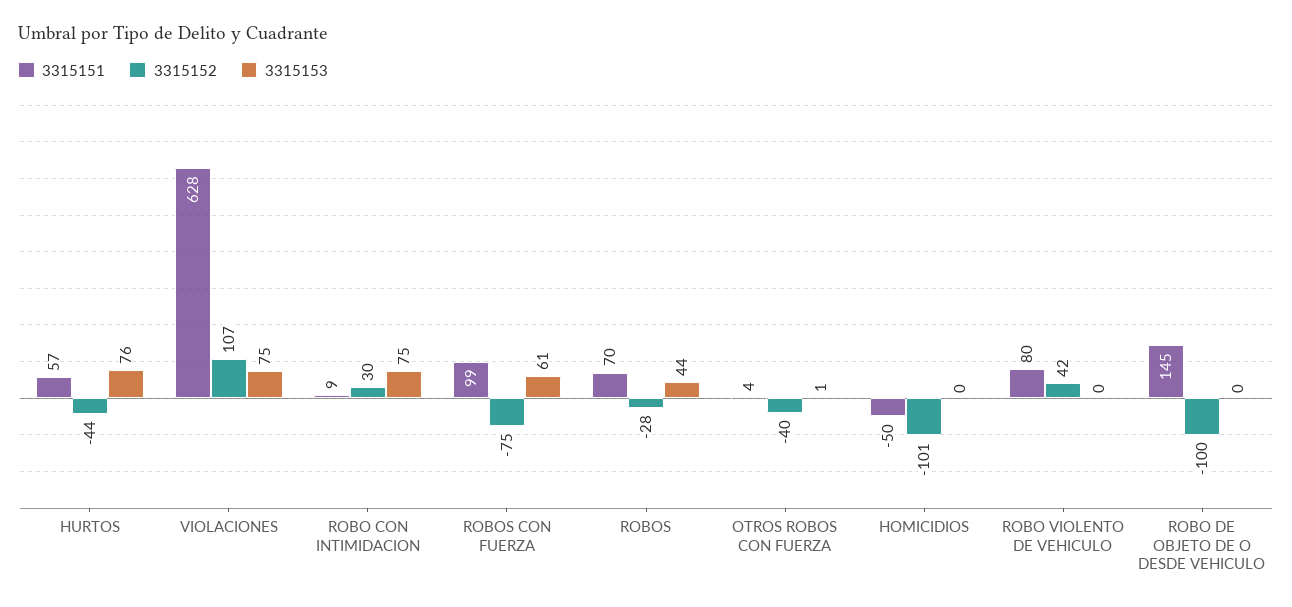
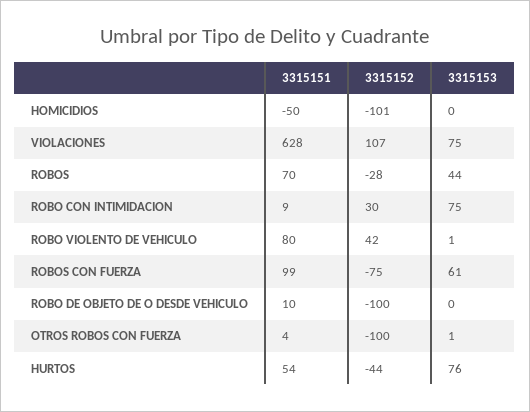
3315151, HURTOS: 57 -> 54
3315152, OTROS ROBOS CON FUERZA: -40 -> -100
3315153, ROBO VIOLENTO DE VEHICULO: 0 -> 1
3315151, ROBO DE OBJETO DE O DESDE VEHICULO: 145 -> 10

